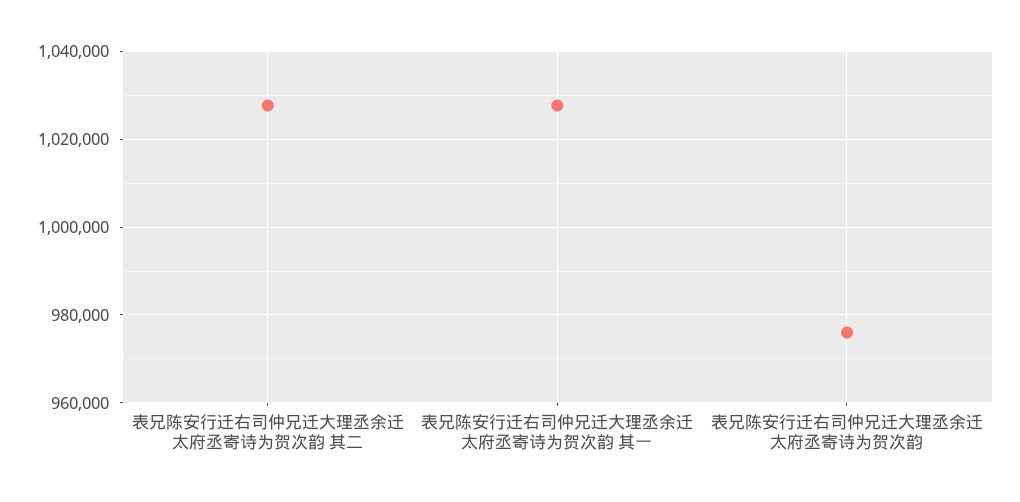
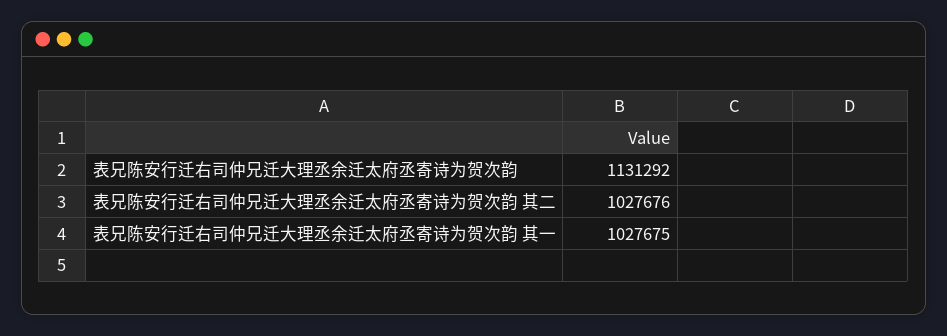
表兄陈安行迁右司仲兄迁大理丞余迁太府丞寄诗为贺次韵: 976000 -> 1131292

